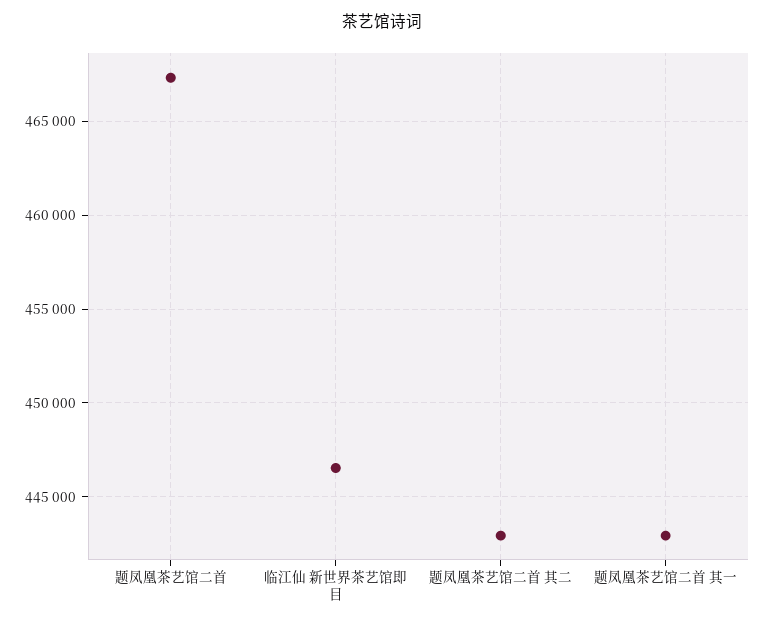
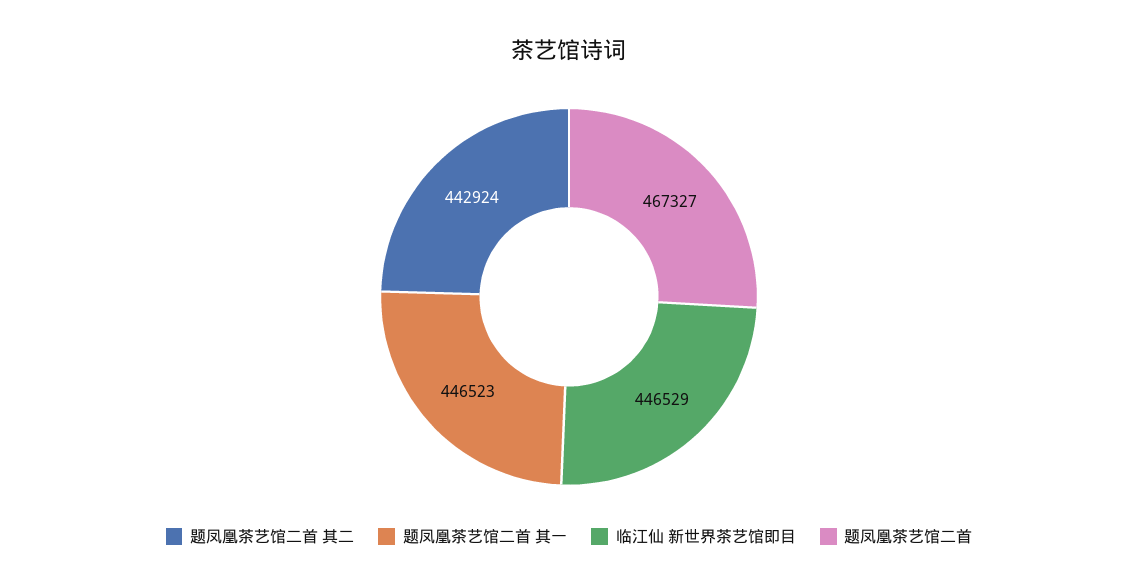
题凤凰茶艺馆二首 其一: 443000 -> 446523

